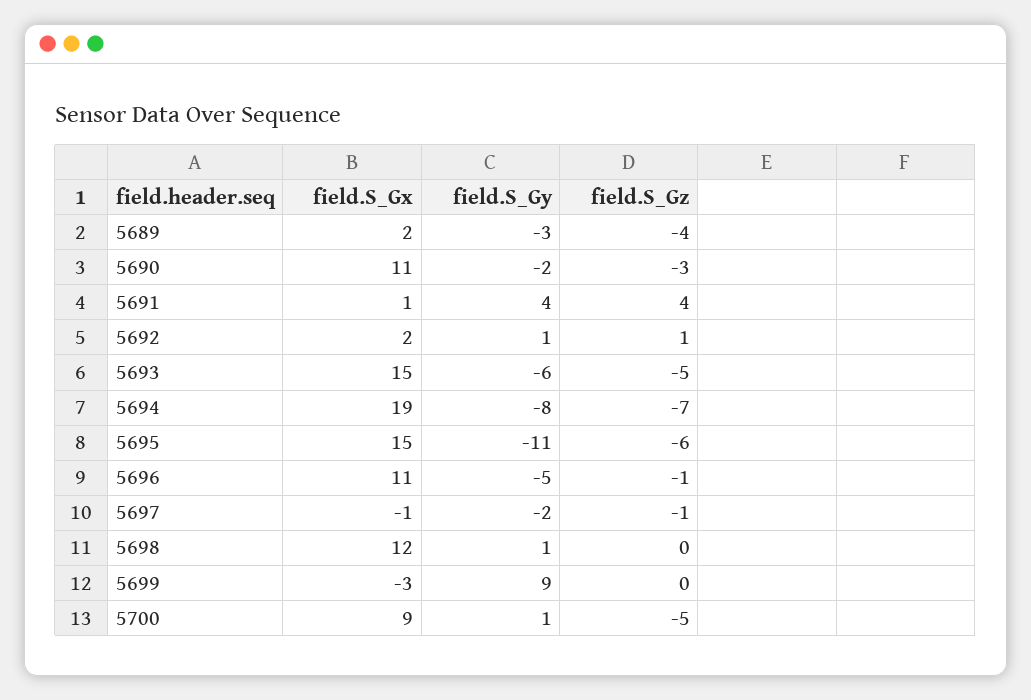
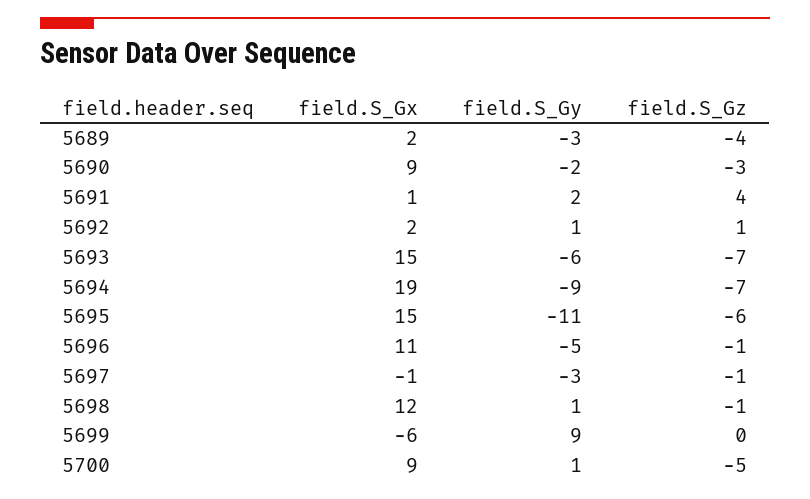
field.S_Gx, 5690: 11 -> 9
field.S_Gy, 5691: 4 -> 2
field.S_Gz, 5693: -5 -> -7
field.S_Gy, 5694: -8 -> -9
field.S_Gy, 5697: -2 -> -3
field.S_Gz, 5698: 0 -> -1
field.S_Gx, 5699: -3 -> -6

